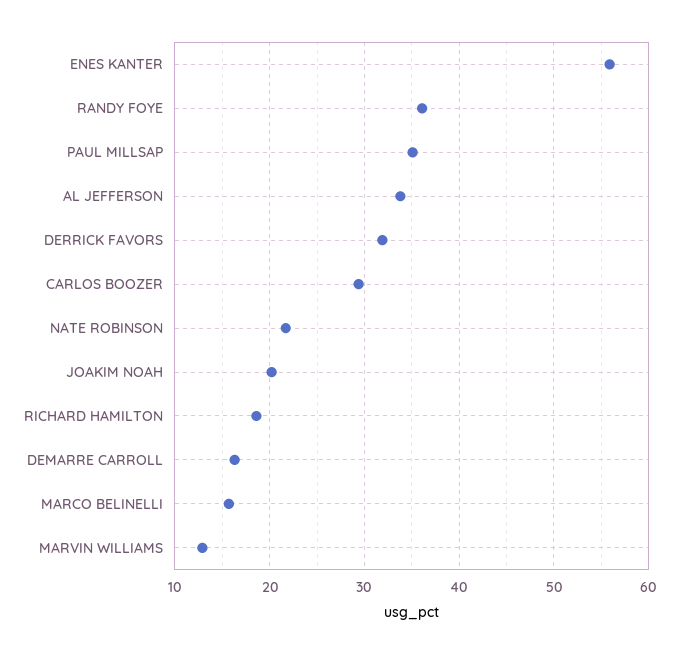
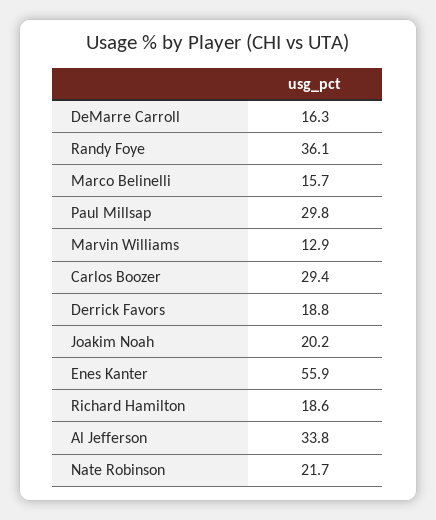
PAUL MILLSAP: 35 -> 29.8
DERRICK FAVORS: 32 -> 18.8

